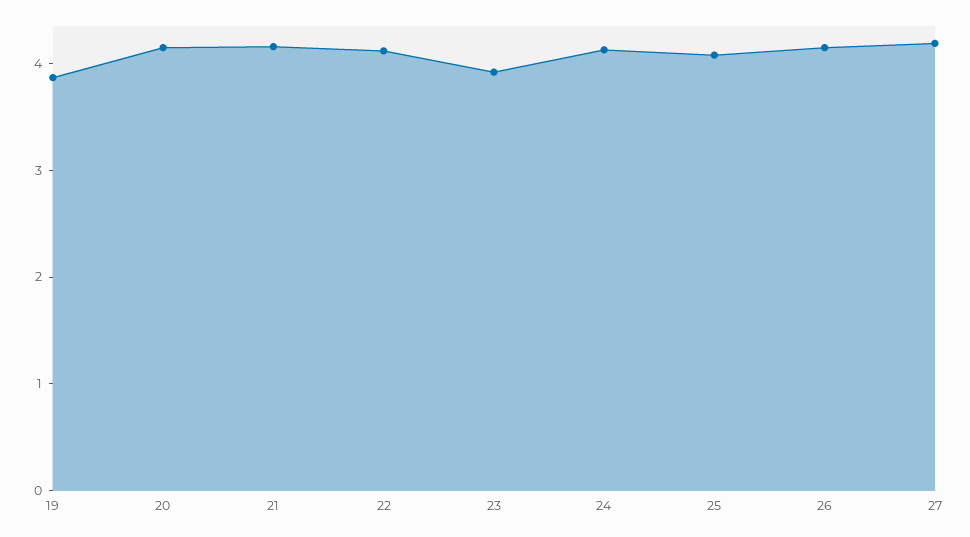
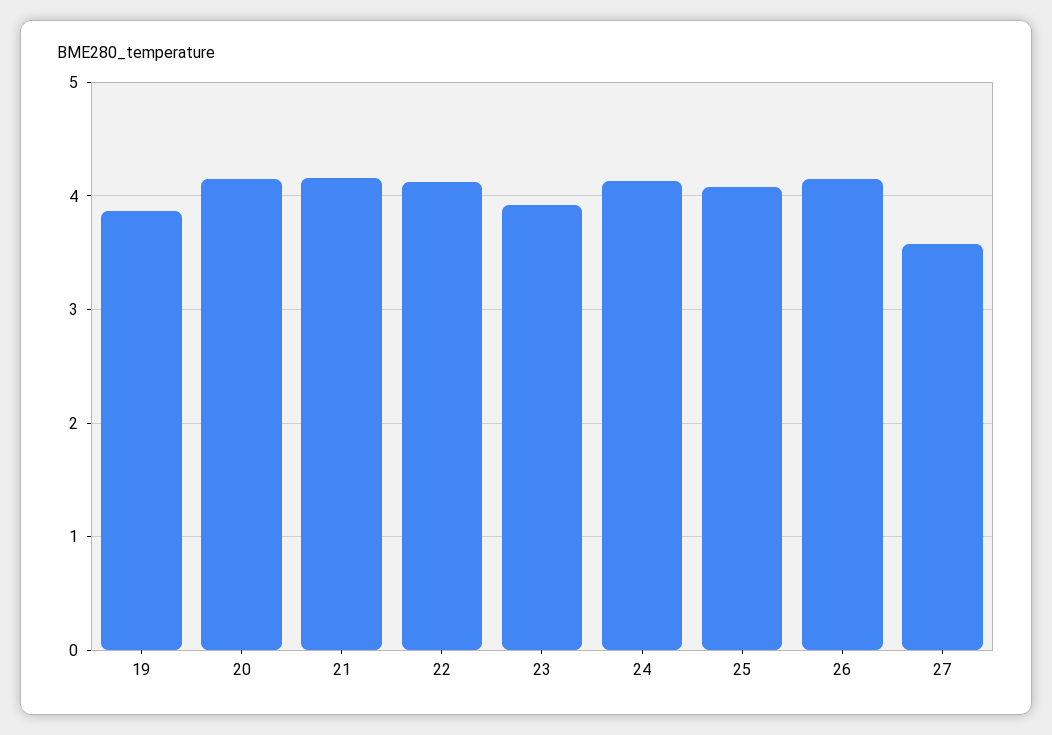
27: 4.2 -> 3.6

